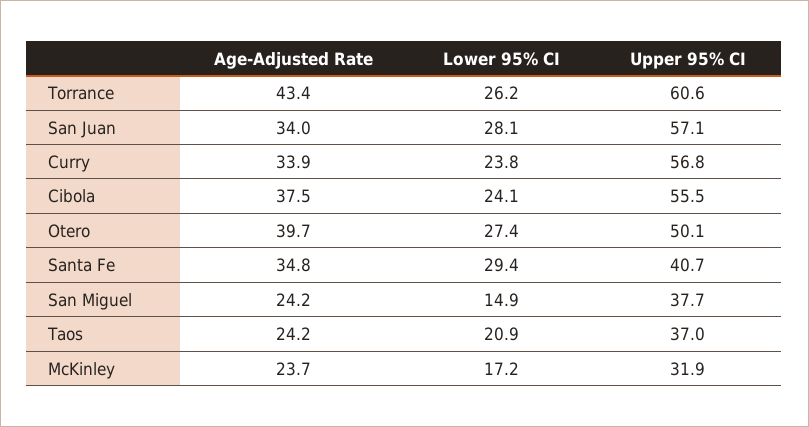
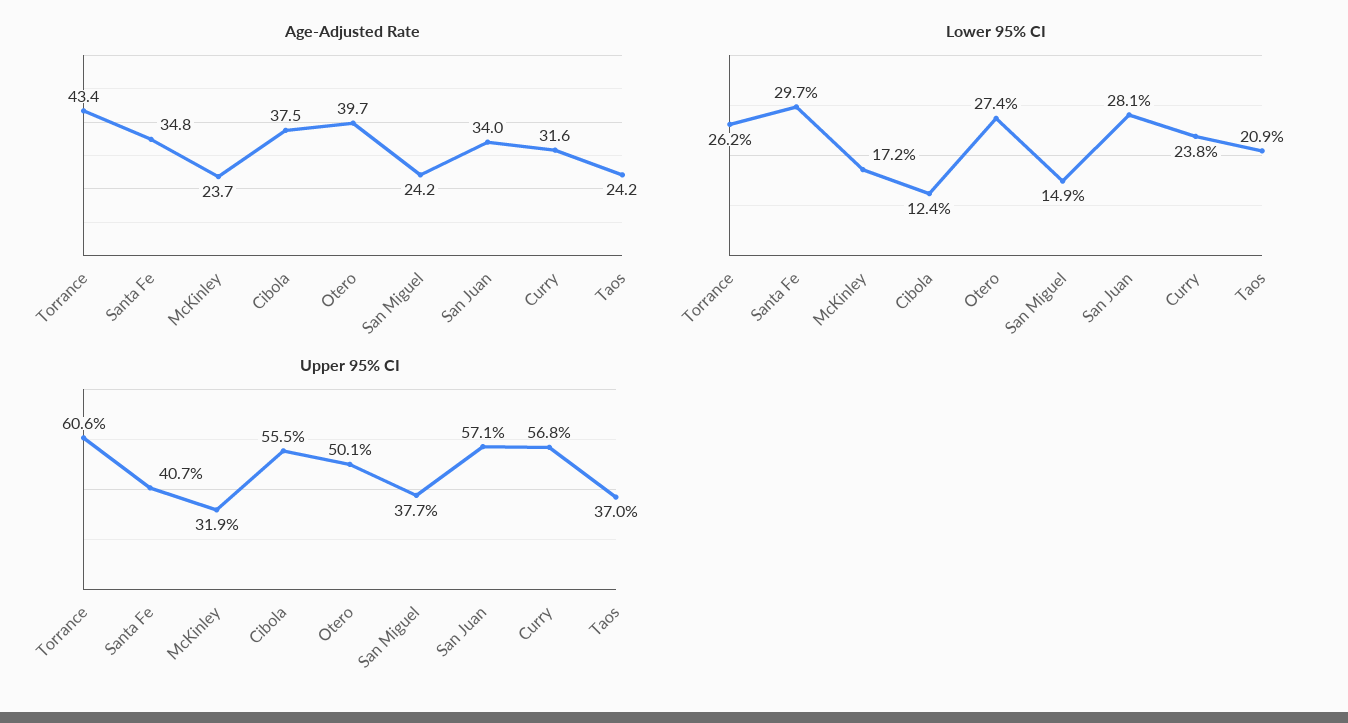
Age-Adjusted Rate, Curry: 33.9 -> 31.6
Lower 95% CI, Cibola: 24.1 -> 12.4
Lower 95% CI, Santa Fe: 29.4 -> 29.7

